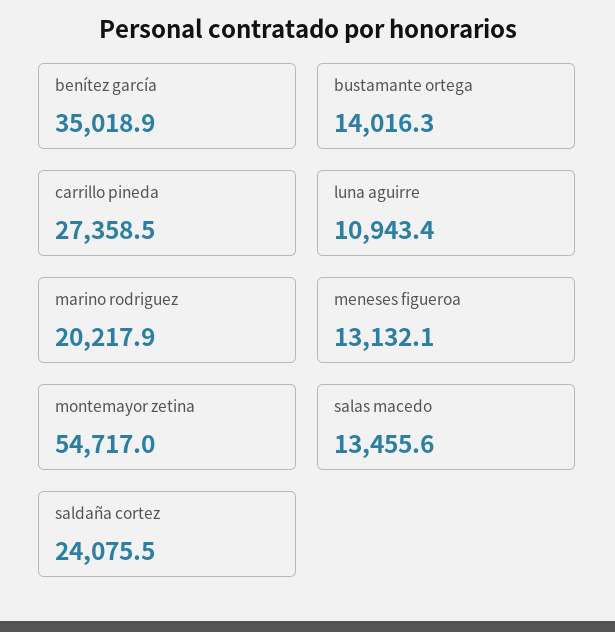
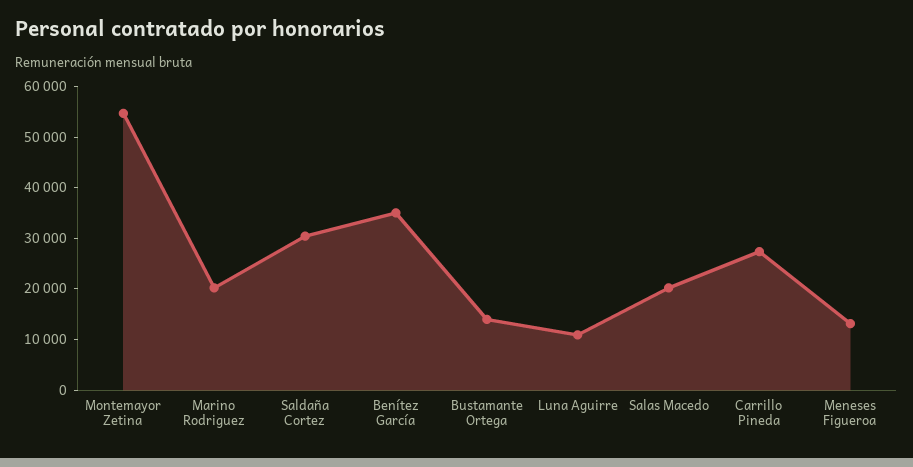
salas macedo: 13455.6 -> 20000
saldaña cortez: 24075.5 -> 30000

